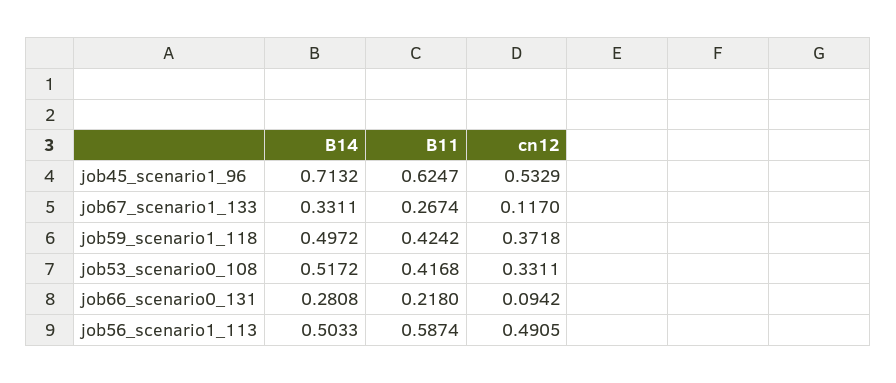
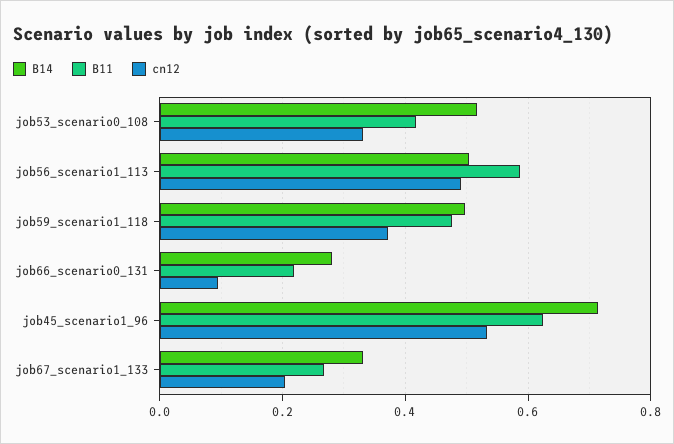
cn12, job67_scenario1_133: 0.117 -> 0.2
B11, job59_scenario1_118: 0.4242 -> 0.48

